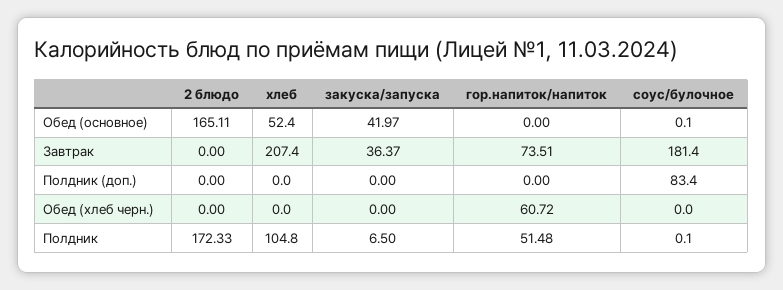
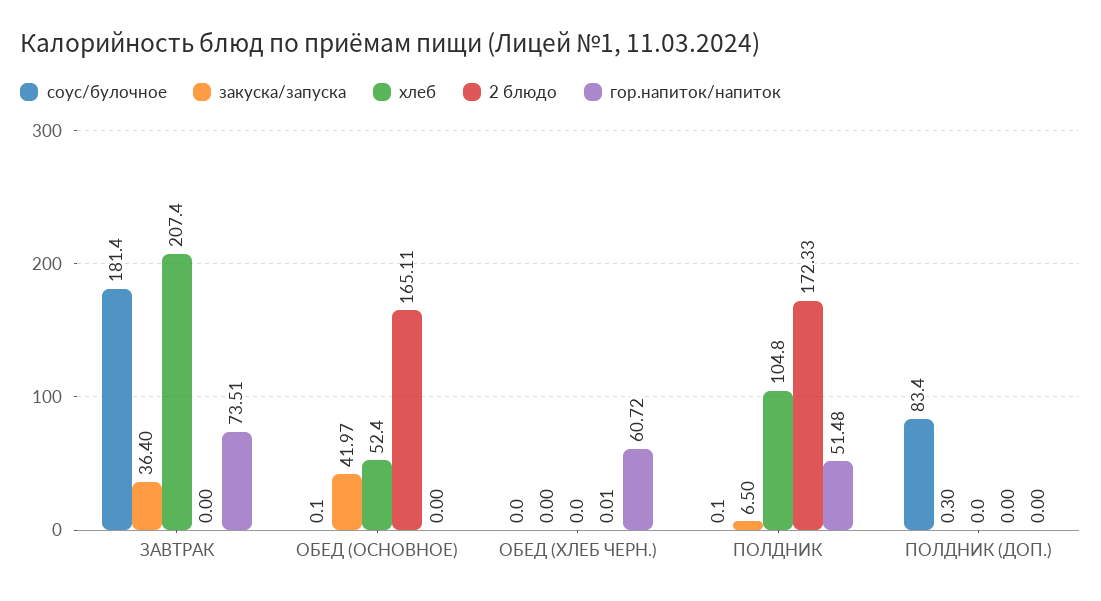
закуска/запуска, Завтрак: 36.37 -> 36.4
закуска/запуска, Полдник (доп.): 0 -> 0.3
2 блюдо, Обед (хлеб черн.): 0 -> 0.01

